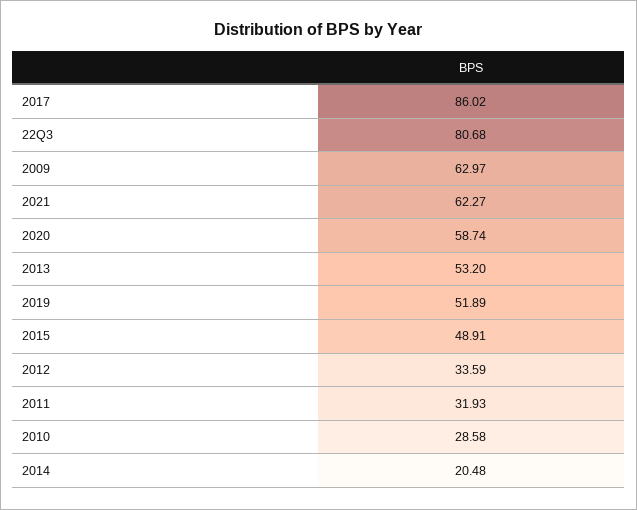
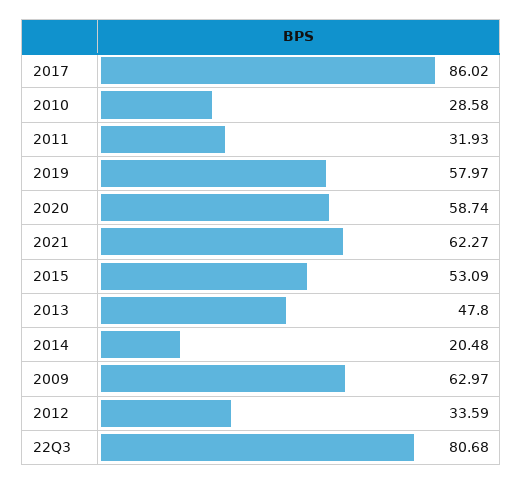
2013: 53.2 -> 47.8
2019: 51.89 -> 57.97
2015: 48.91 -> 53.09

